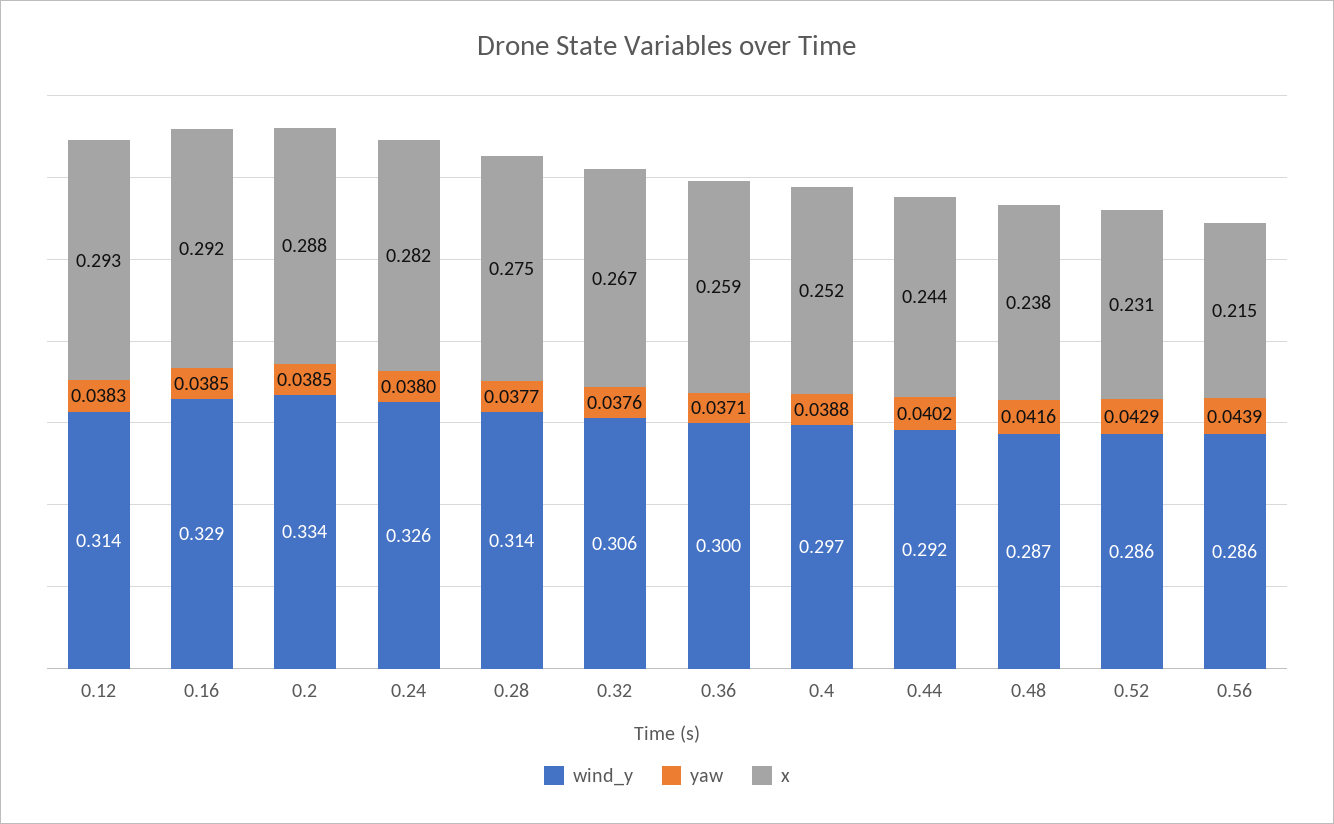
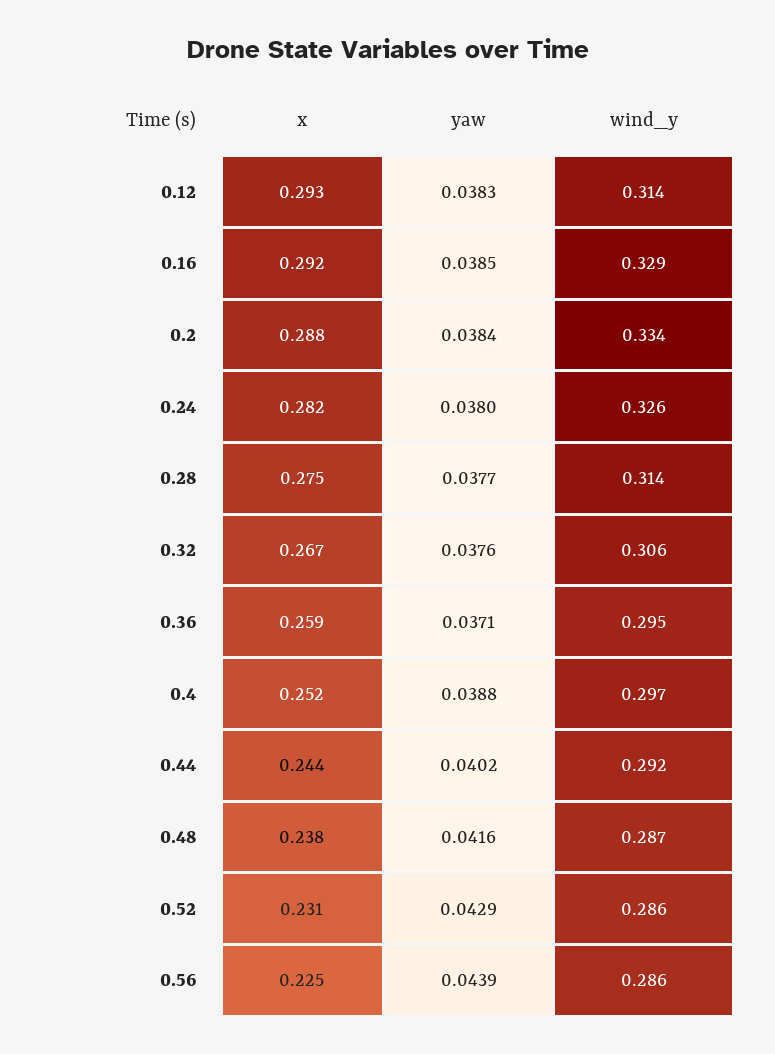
yaw, 0.2: 0.0385 -> 0.0384
wind_y, 0.36: 0.3 -> 0.295
x, 0.56: 0.215 -> 0.225

